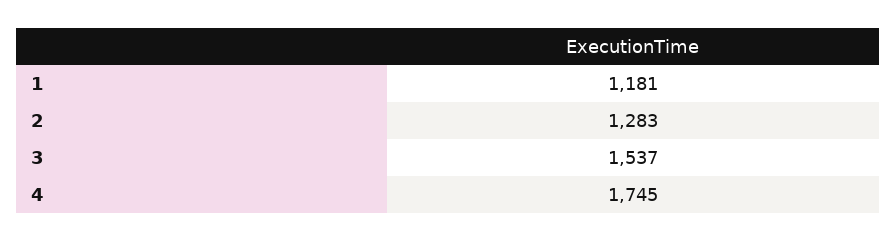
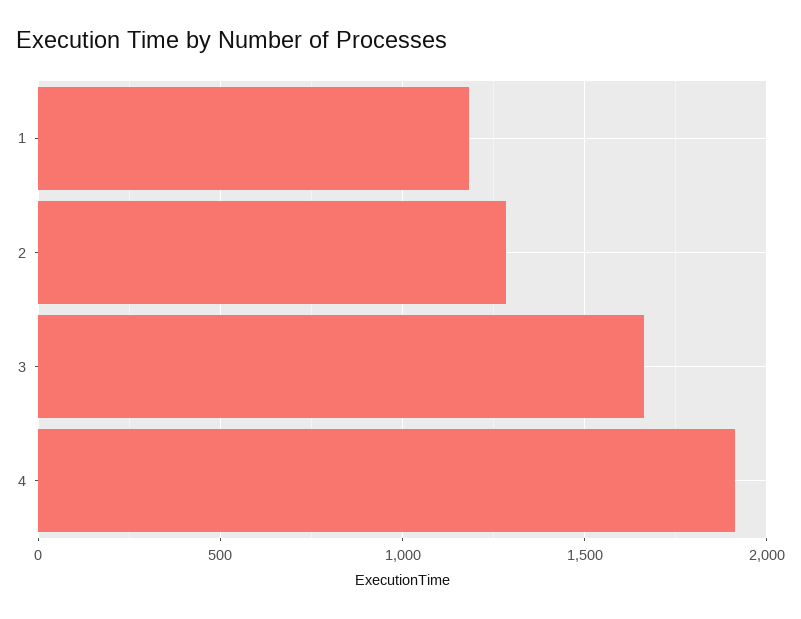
3: 1537 -> 1650
4: 1745 -> 1900

